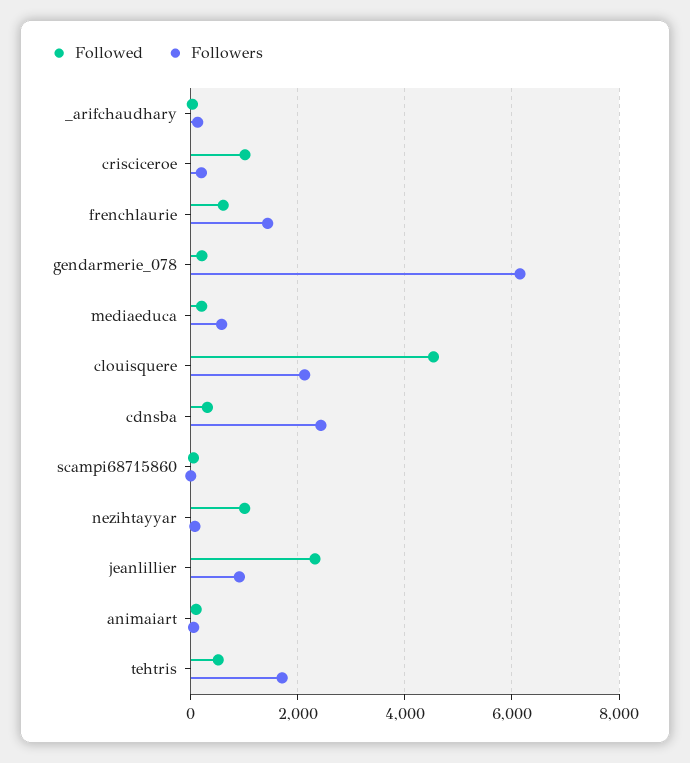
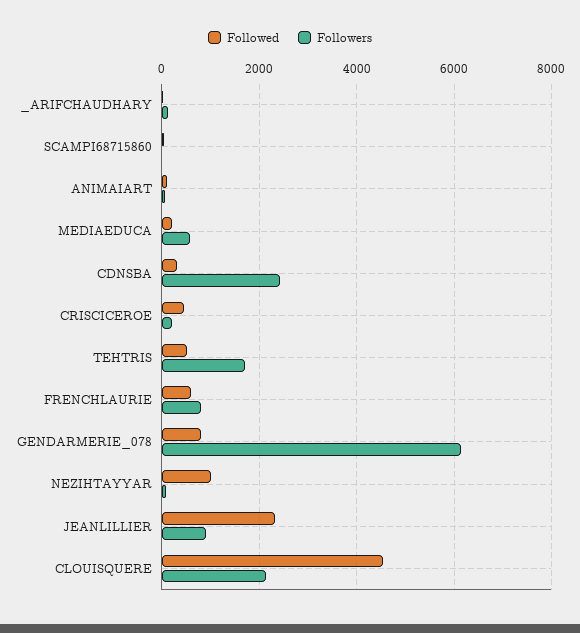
Followed, crisciceroe: 1000 -> 400
Followers, frenchlaurie: 1400 -> 800
Followed, gendarmerie_078: 200 -> 800

